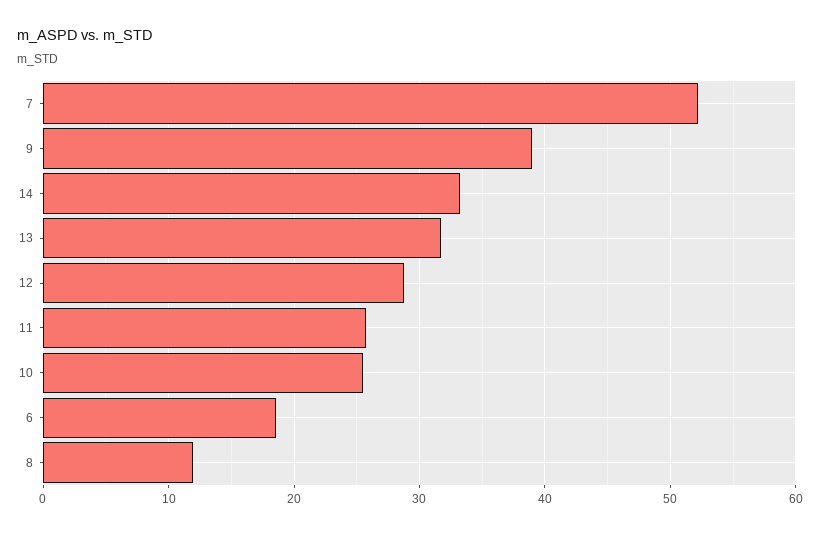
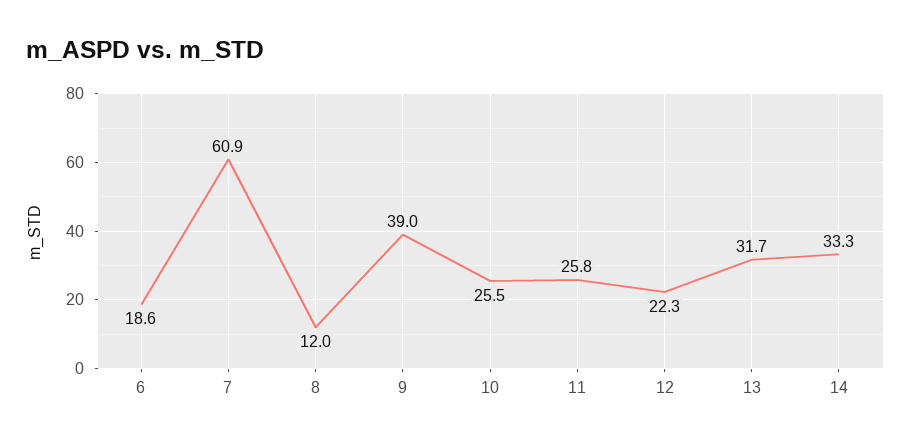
7: 52 -> 60.9
12: 29 -> 22.3

